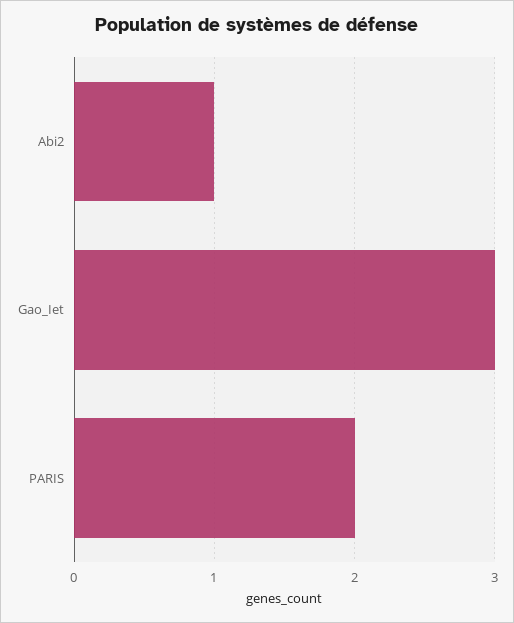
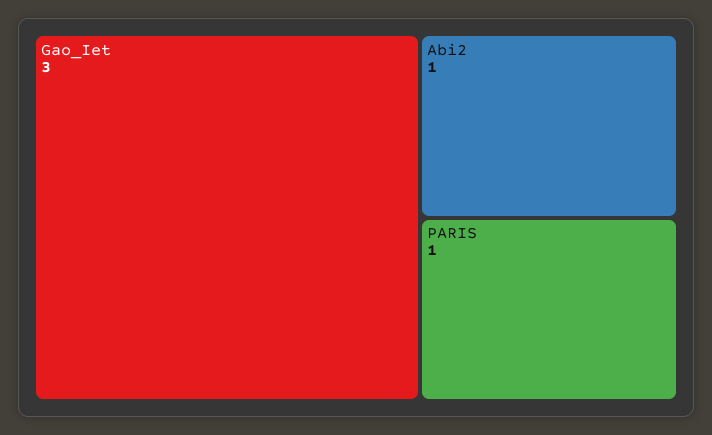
PARIS: 2 -> 1

